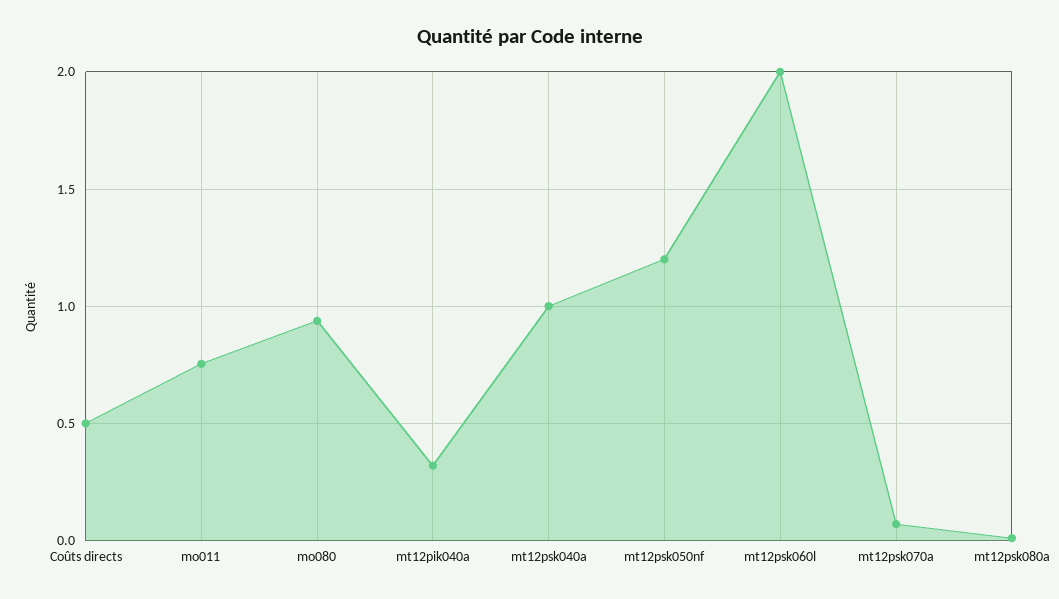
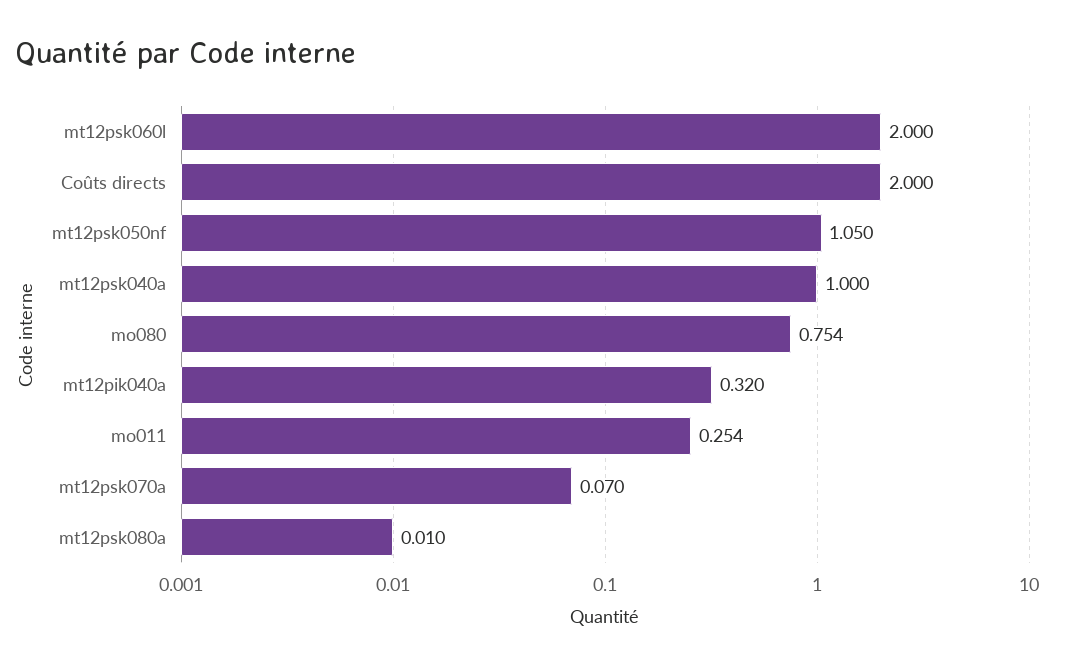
Coûts directs: 0.5 -> 2
mo011: 0.75 -> 0.254
mo080: 0.95 -> 0.754
mt12psk050nf: 1.2 -> 1.05

